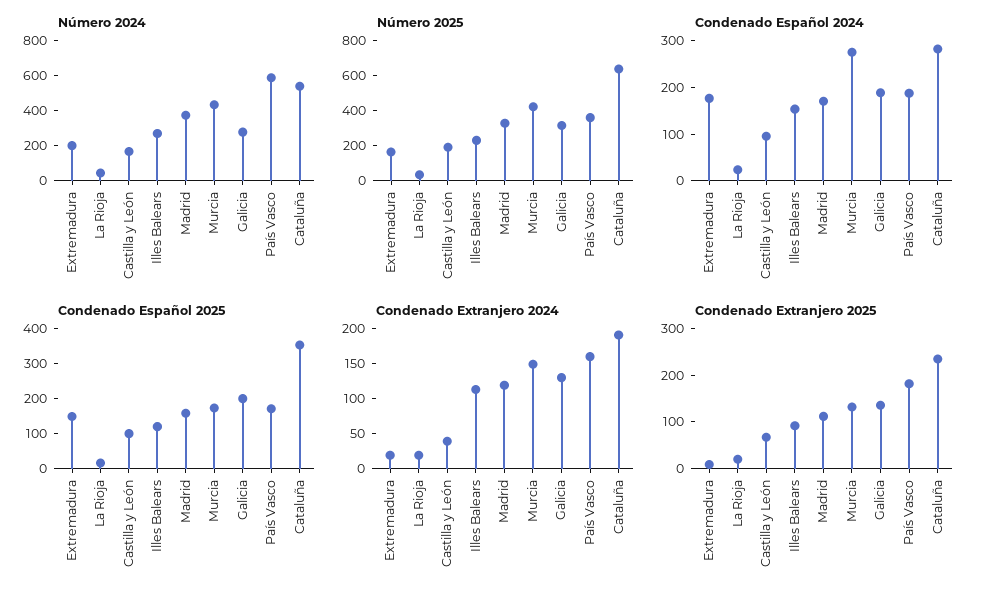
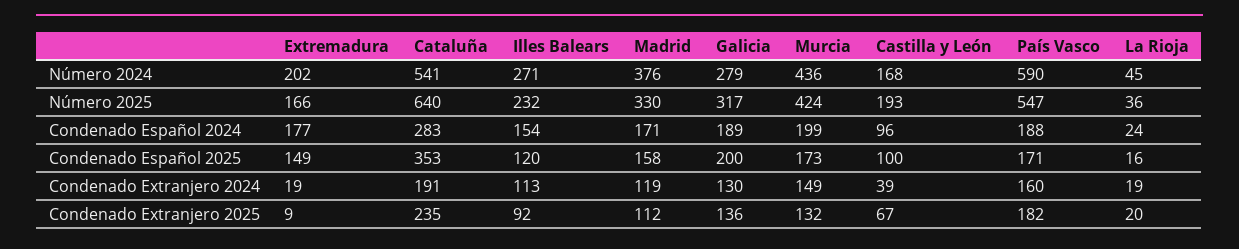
Número 2025, País Vasco: 350 -> 547
Condenado Español 2024, Murcia: 280 -> 199

